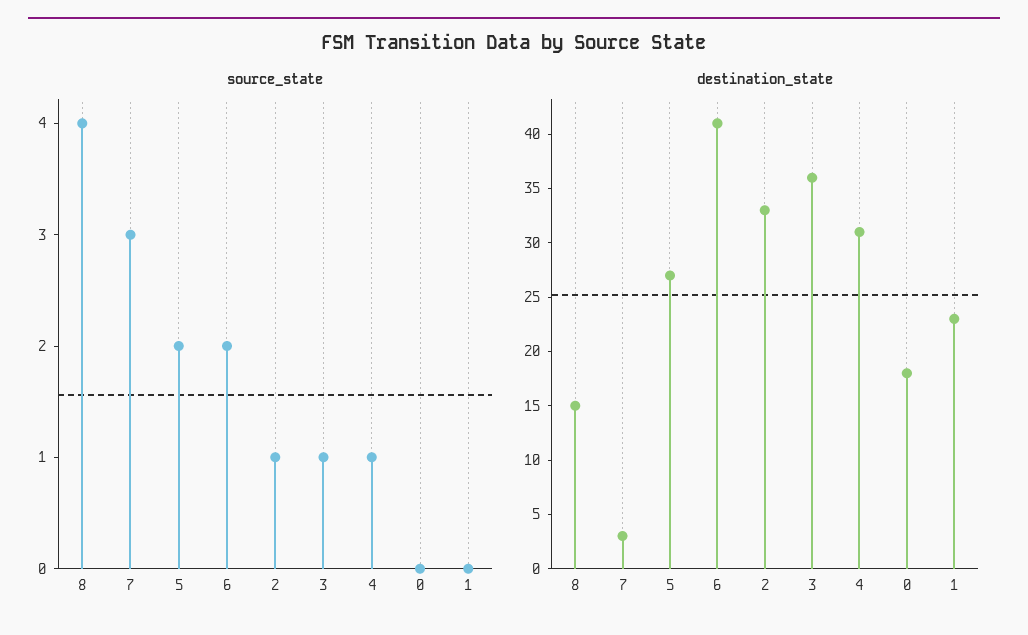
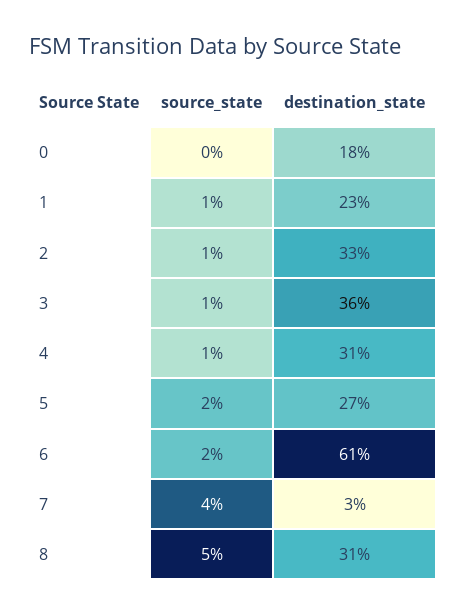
source_state, 8: 4 -> 5
source_state, 7: 3 -> 4
source_state, 1: 0 -> 1
destination_state, 8: 15 -> 31
destination_state, 6: 41 -> 61

